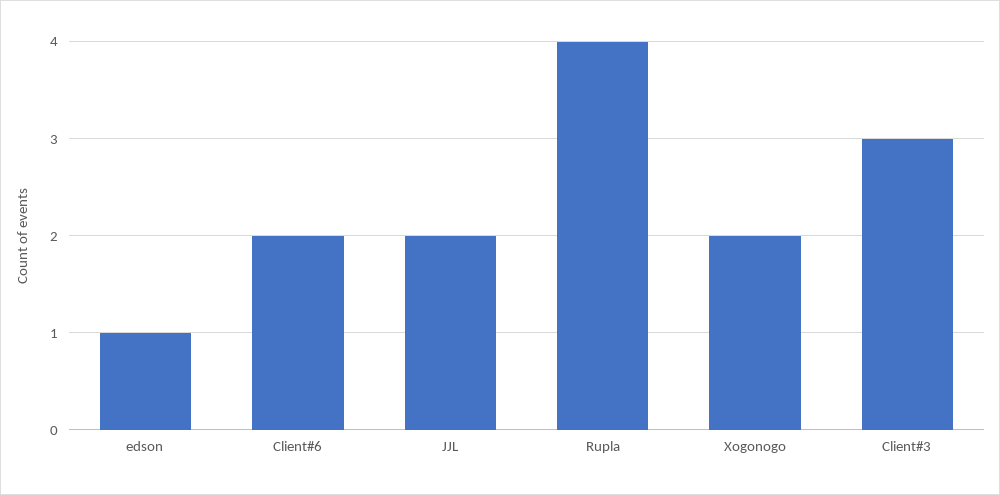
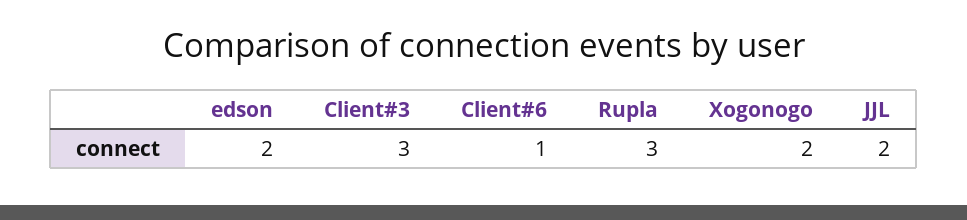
edson: 1 -> 2
Client#6: 2 -> 1
Rupla: 4 -> 3

